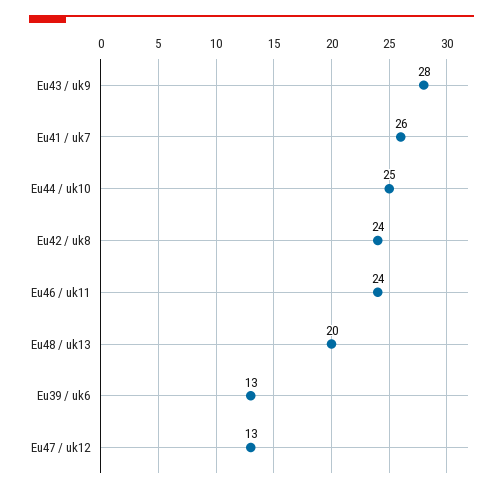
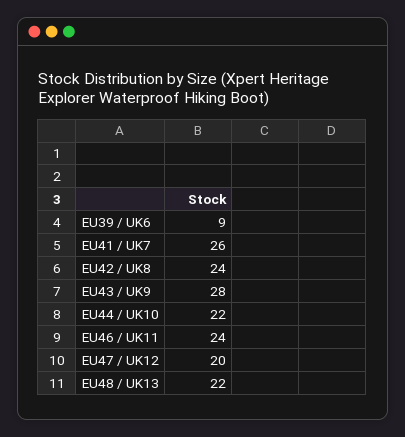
Eu44 / uk10: 25 -> 22
Eu48 / uk13: 20 -> 22
Eu39 / uk6: 13 -> 9
Eu47 / uk12: 13 -> 20

